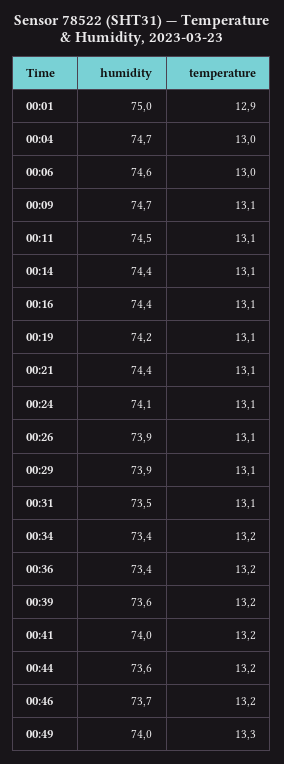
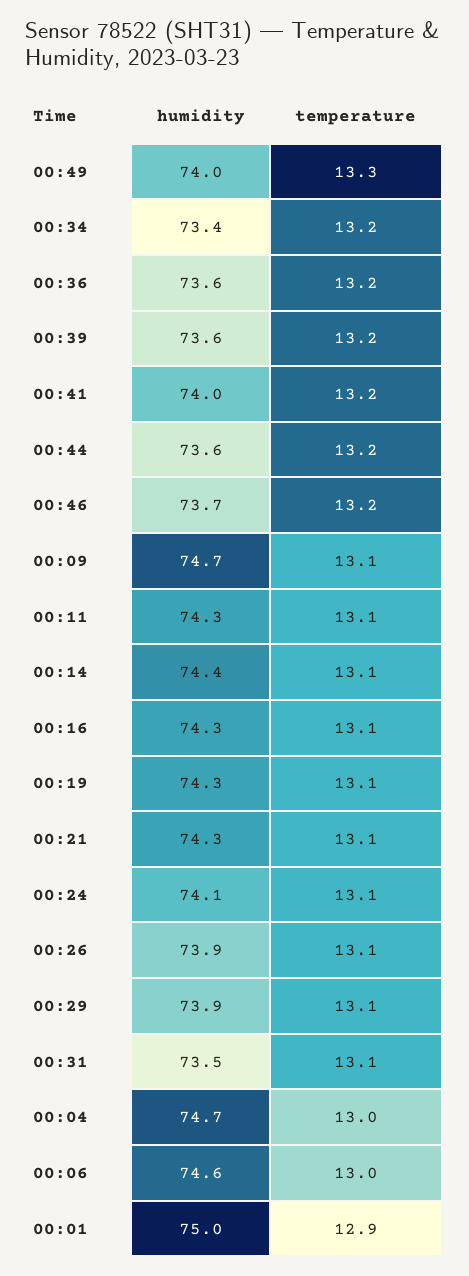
humidity, 00:11: 74.5 -> 74.3
humidity, 00:16: 74.4 -> 74.3
humidity, 00:19: 74.2 -> 74.3
humidity, 00:21: 74.4 -> 74.3
humidity, 00:36: 73.4 -> 73.6

